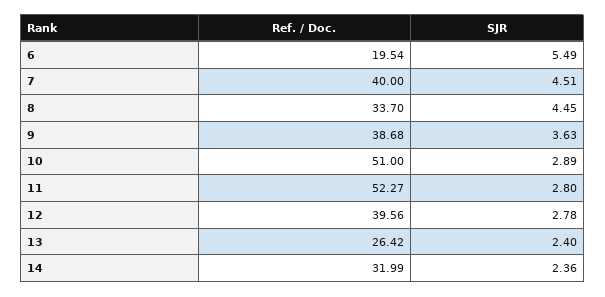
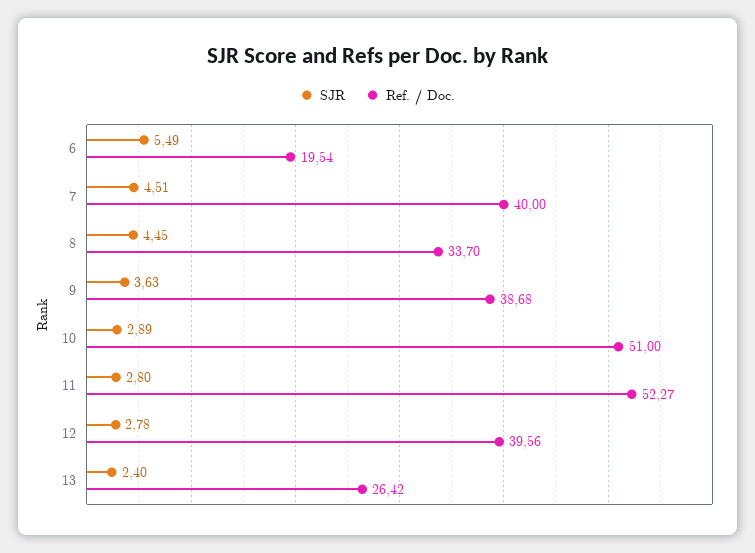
Ref. / Doc., 14: 31.99 -> none
SJR, 14: 2.36 -> none

